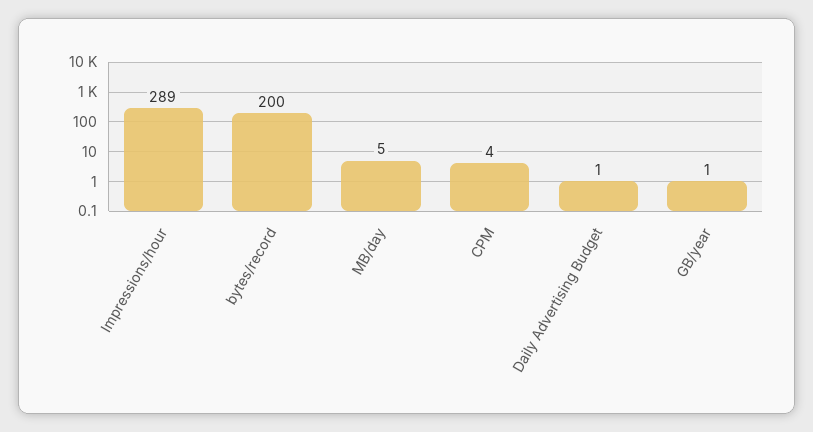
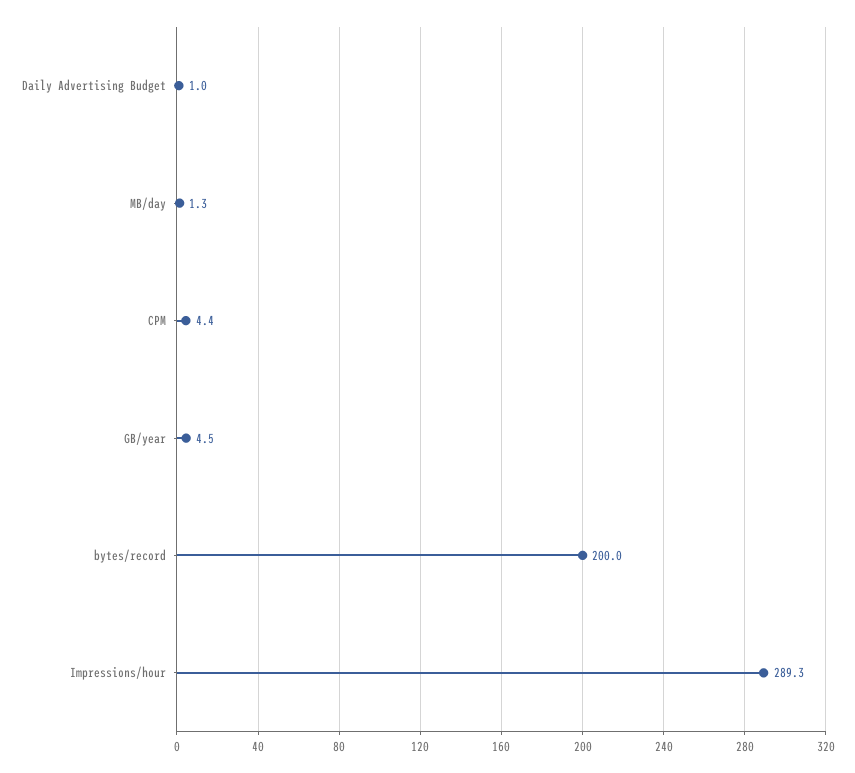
MB/day: 5 -> 1.3
GB/year: 1 -> 4.5

